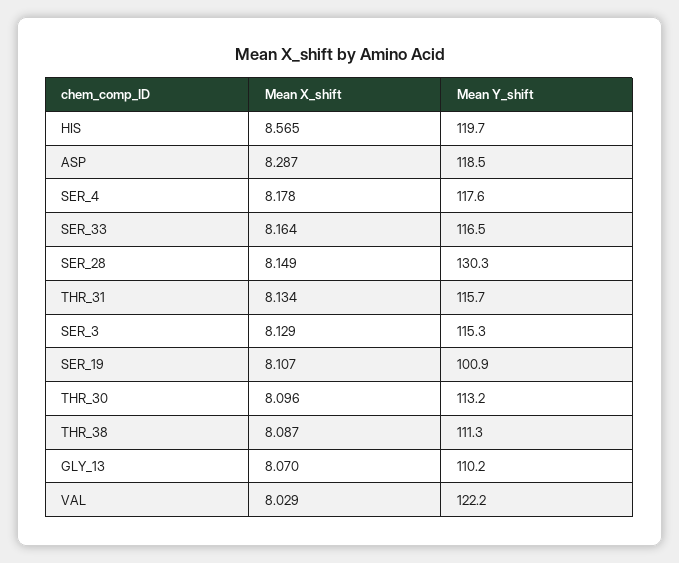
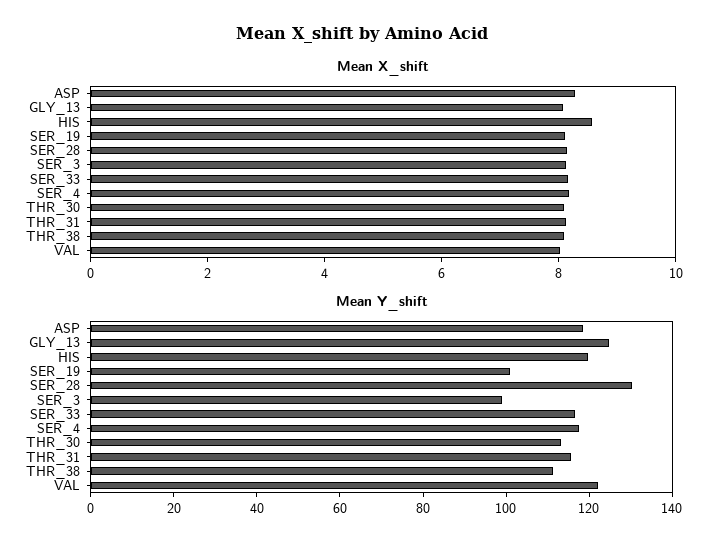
Mean Y_shift, SER_3: 115.3 -> 100
Mean Y_shift, GLY_13: 110.2 -> 125

